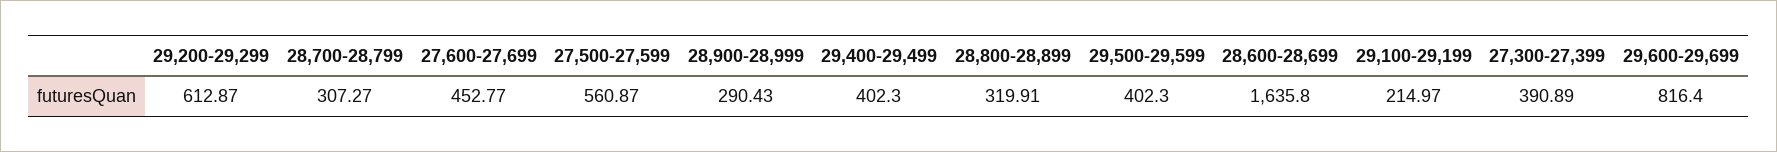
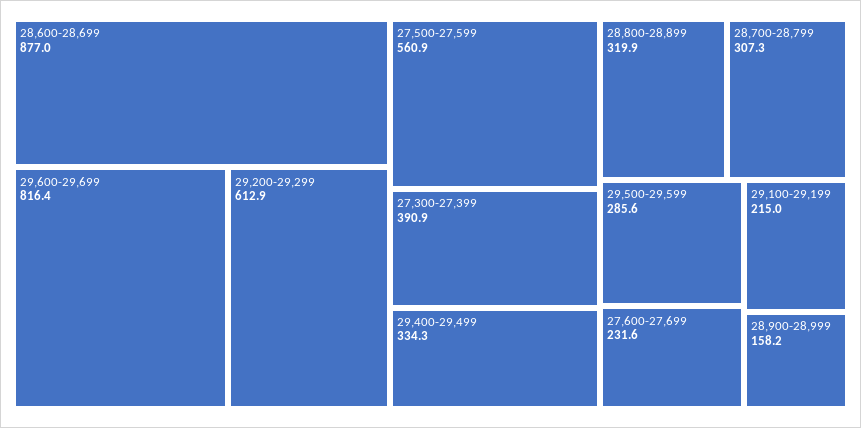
27,600-27,699: 452.77 -> 231.6
28,900-28,999: 290.43 -> 158.2
29,400-29,499: 402.3 -> 334.3
29,500-29,599: 402.3 -> 285.6
28,600-28,699: 1635.8 -> 877

